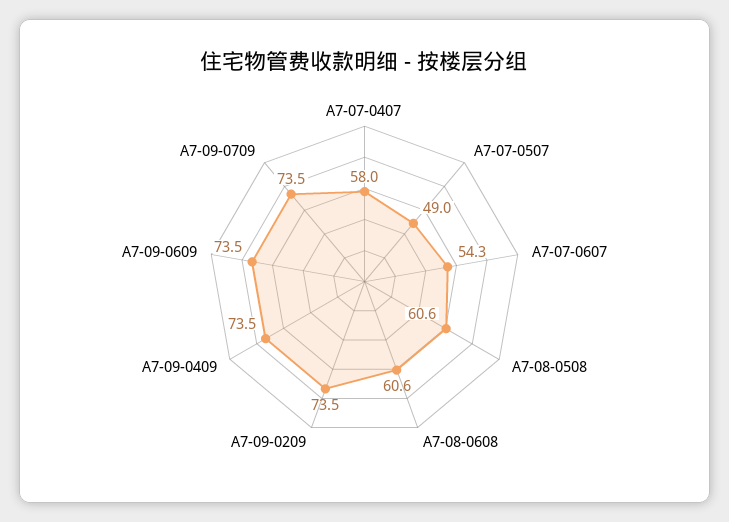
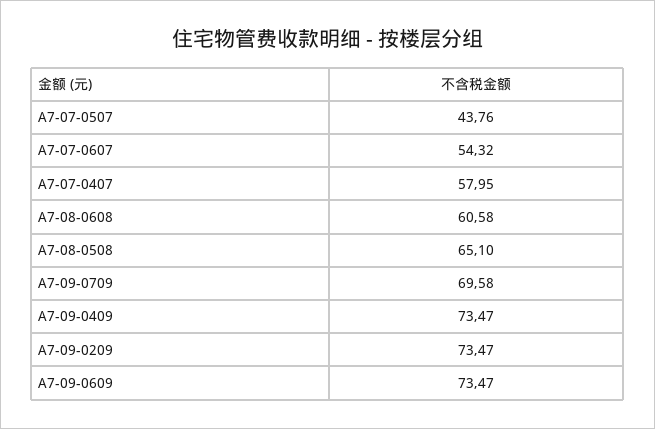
A7-07-0507: 49 -> 43.76
A7-08-0508: 60.6 -> 65.1
A7-09-0709: 73.5 -> 69.58

